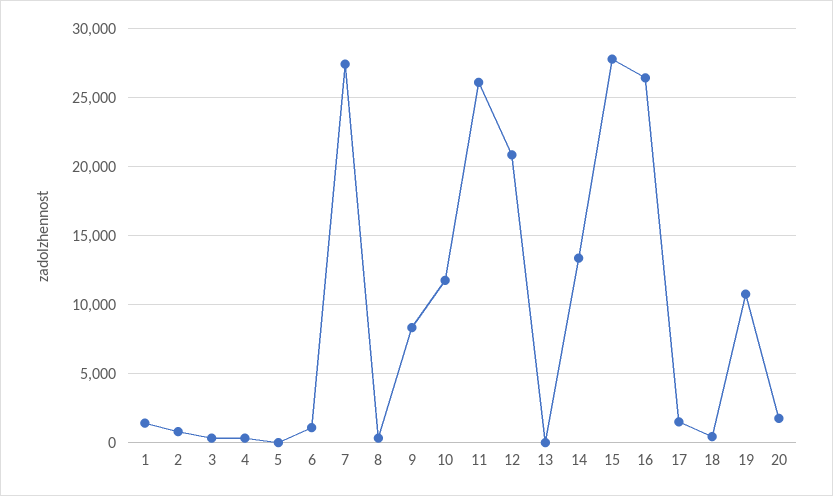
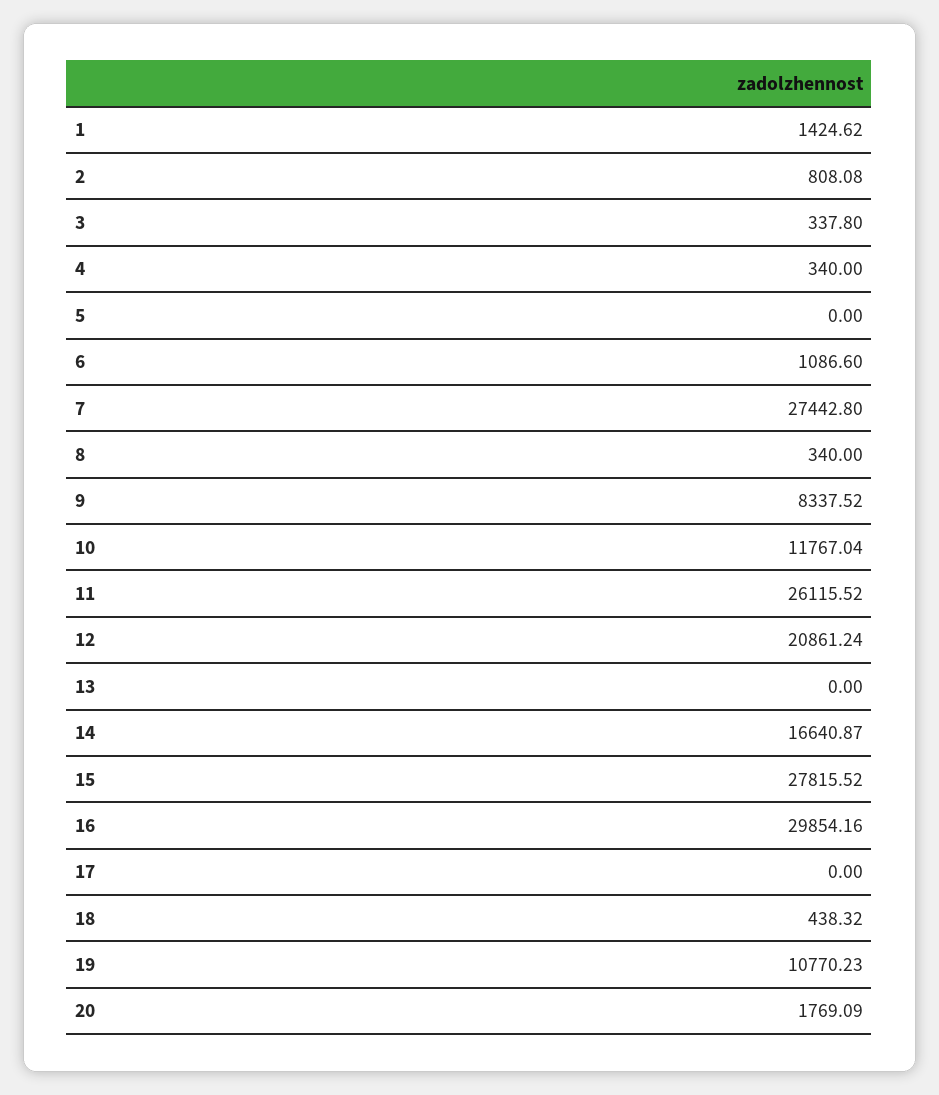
14: 13500 -> 16640.87
16: 26500 -> 29854.16
17: 1500 -> 0

